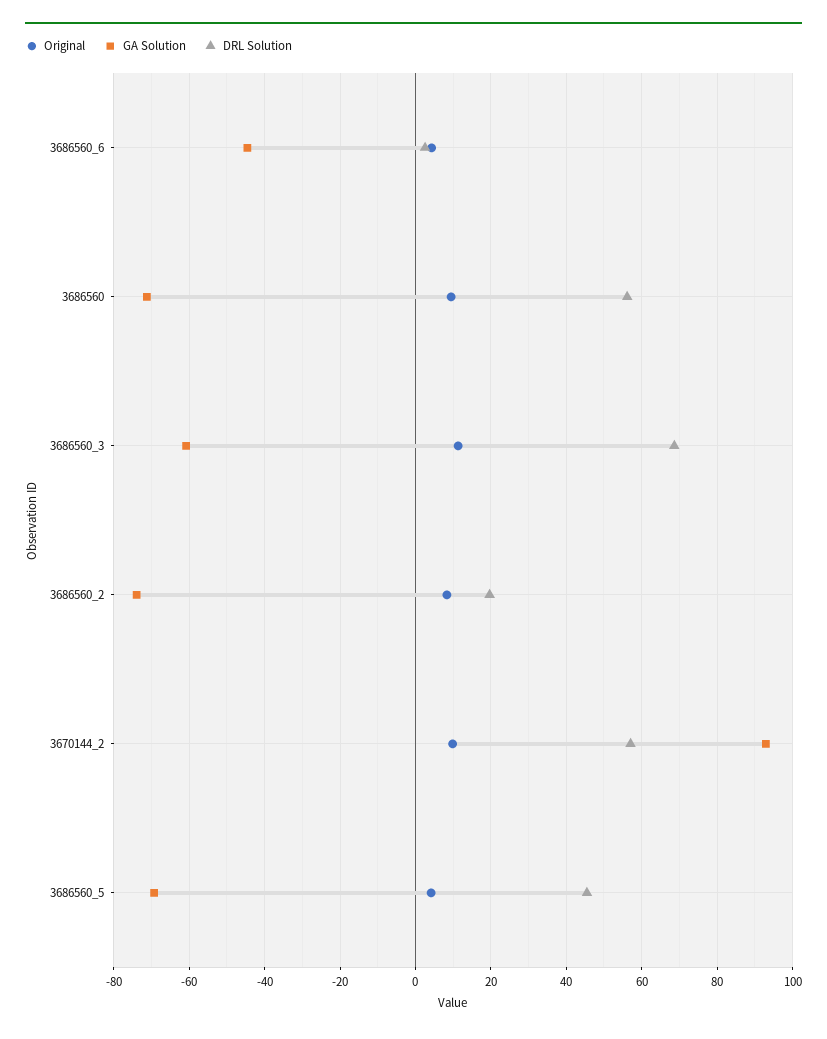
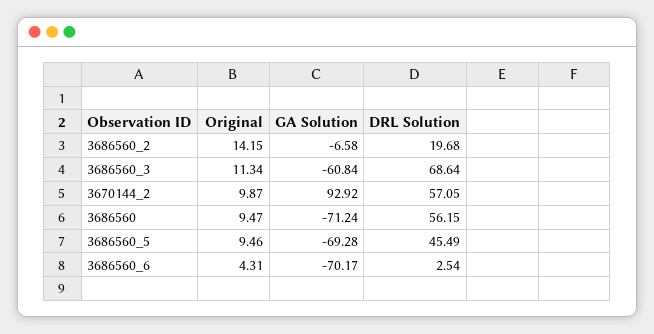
GA Solution, 3686560_6: -44 -> -70.17
Original, 3686560_2: 8 -> 14.15
GA Solution, 3686560_2: -74 -> -6.58
Original, 3686560_5: 4 -> 9.46

